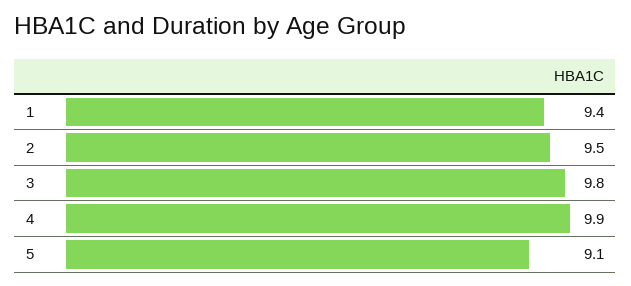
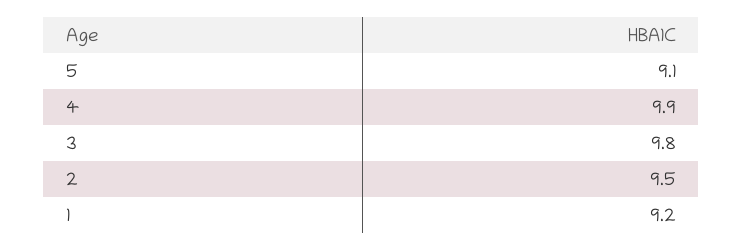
1: 9.4 -> 9.2

